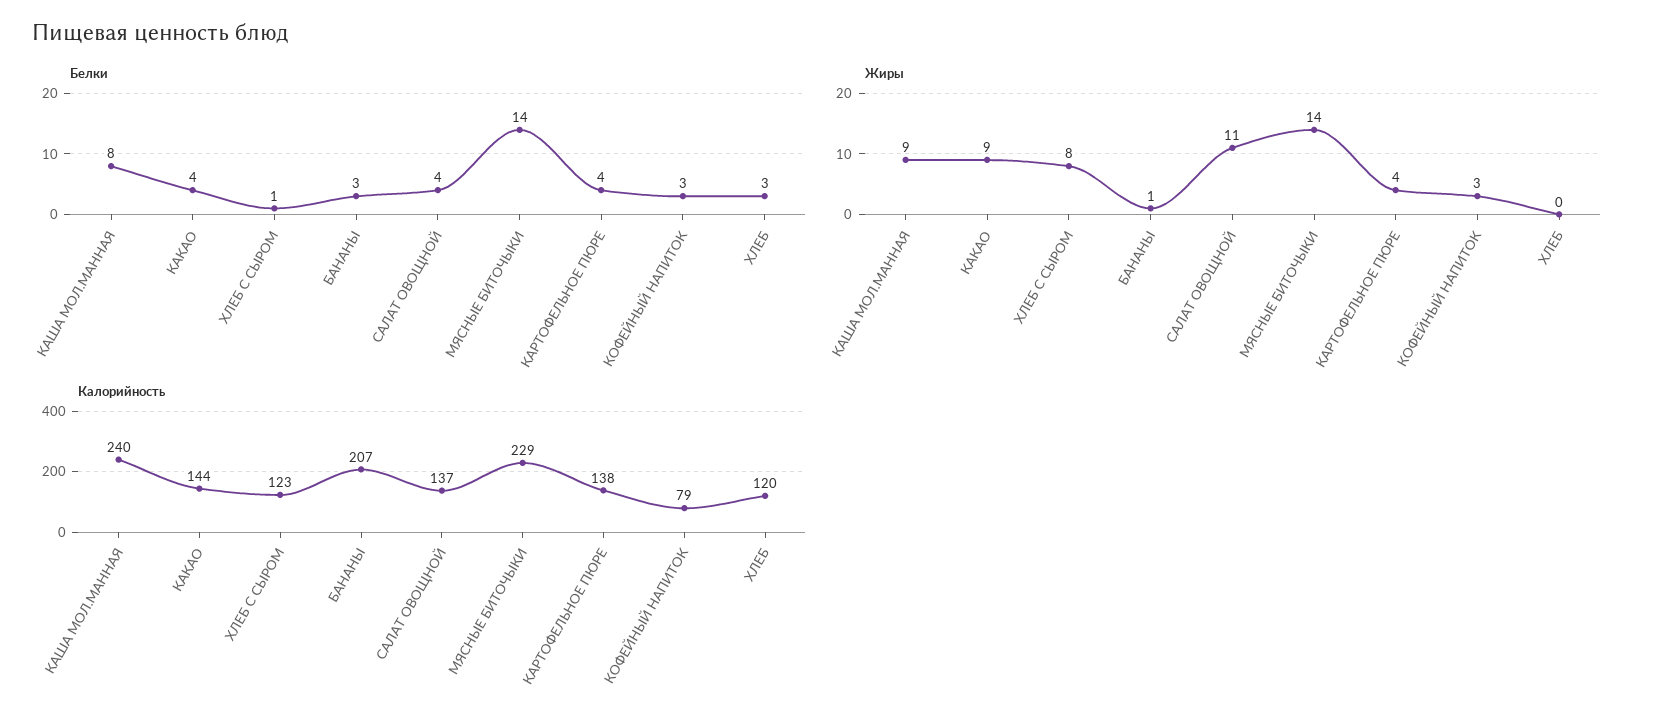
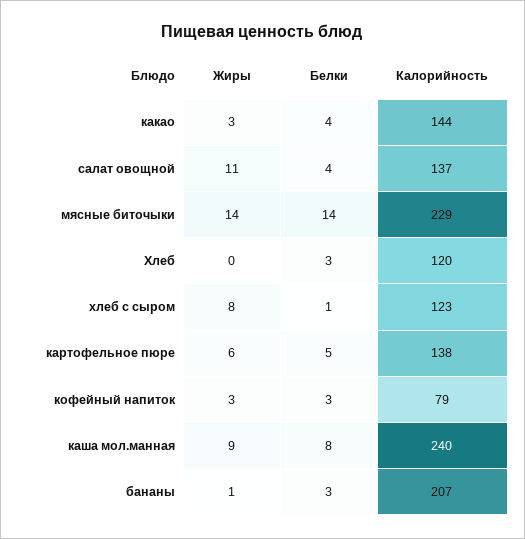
Белки, КАРТОФЕЛЬНОЕ ПЮРЕ: 4 -> 5
Жиры, КАКАО: 9 -> 3
Жиры, КАРТОФЕЛЬНОЕ ПЮРЕ: 4 -> 6

